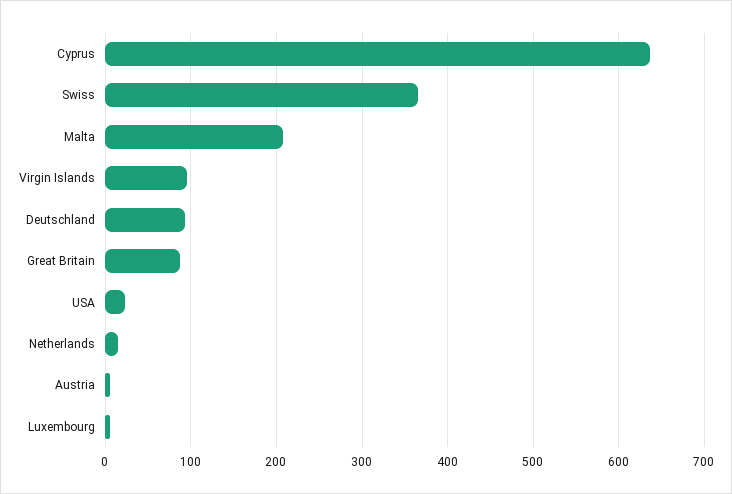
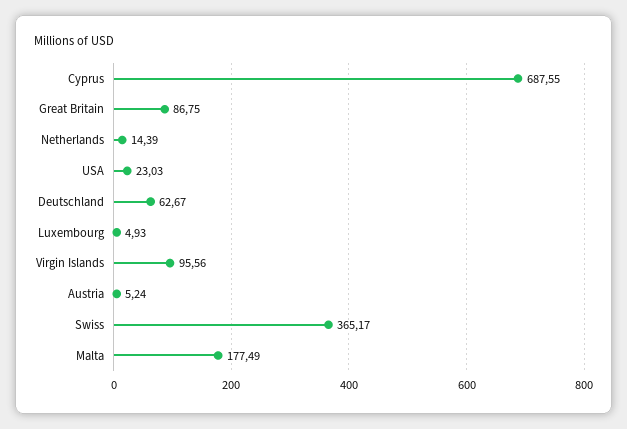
Cyprus: 640 -> 687.55
Malta: 210 -> 177.49
Deutschland: 90 -> 62.67

